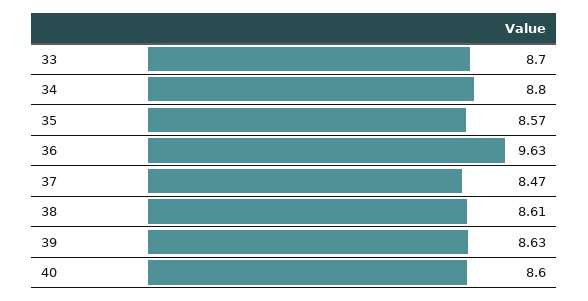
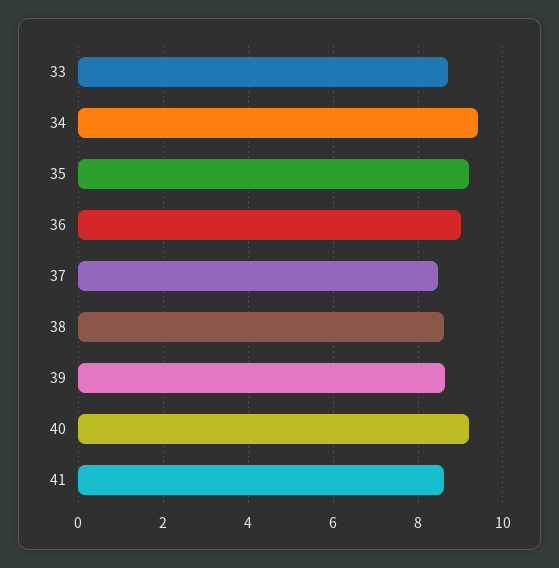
34: 8.8 -> 9.4
35: 8.57 -> 9.2
36: 9.63 -> 9
40: 8.6 -> 9.2
41: none -> 8.6

